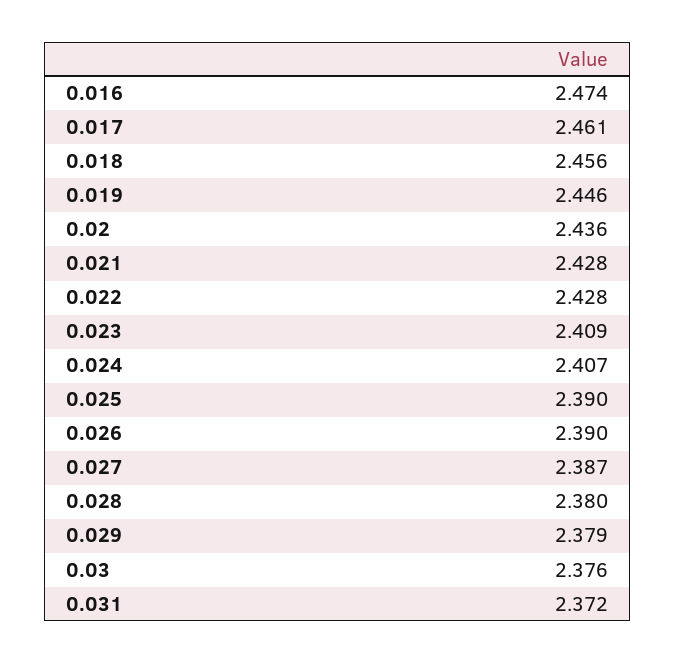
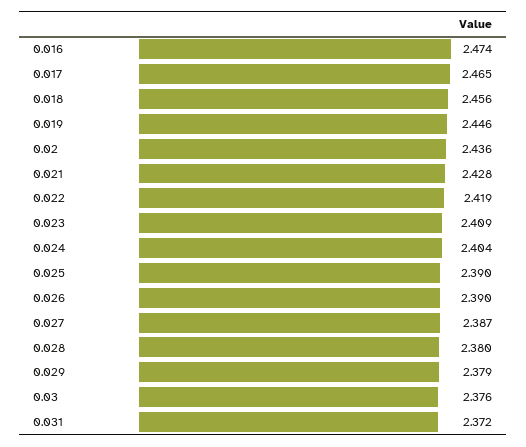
0.017: 2.461 -> 2.465
0.022: 2.428 -> 2.419
0.024: 2.407 -> 2.404

